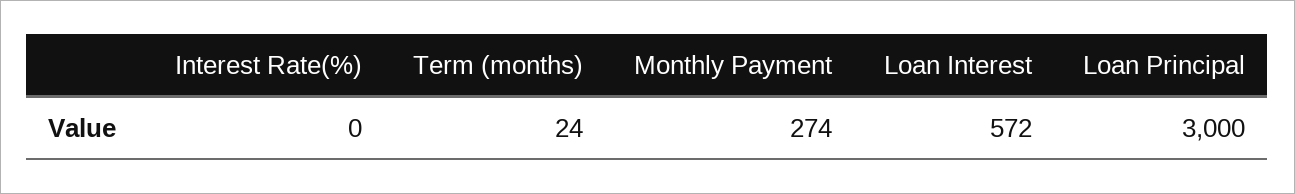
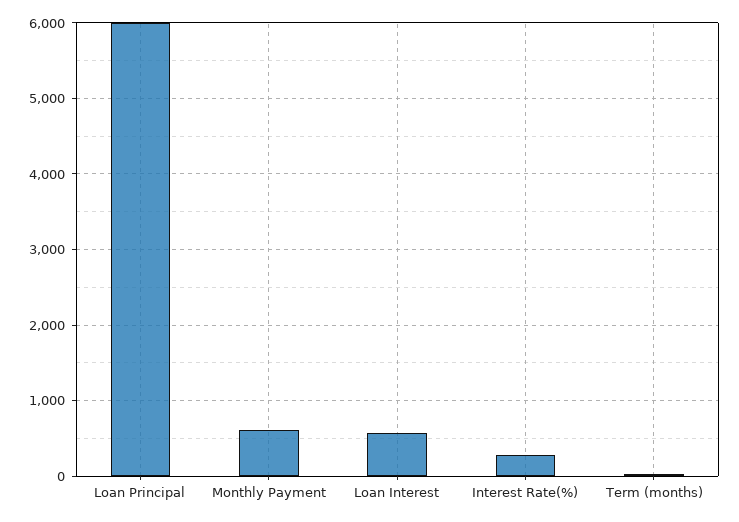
Interest Rate(%): 0 -> 300
Monthly Payment: 274 -> 600
Loan Principal: 3000 -> 6000

